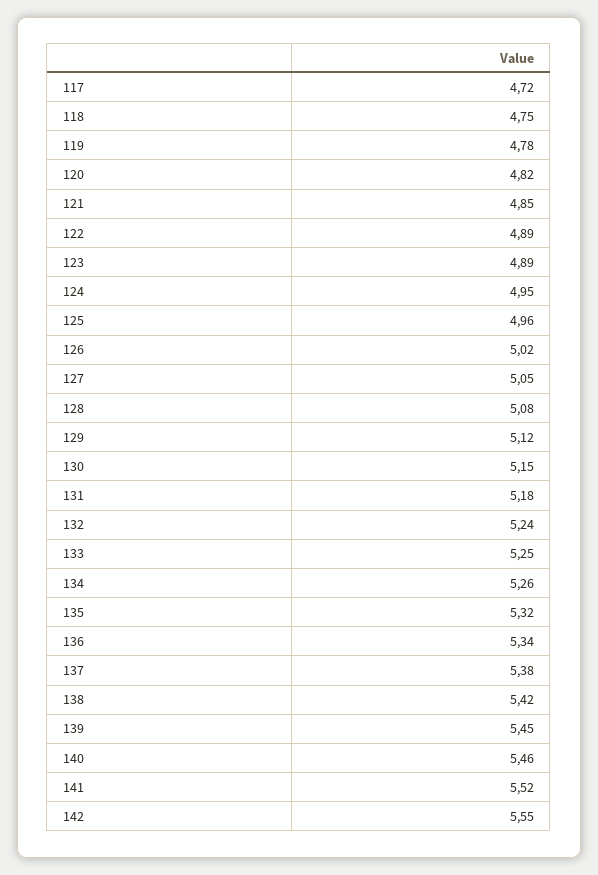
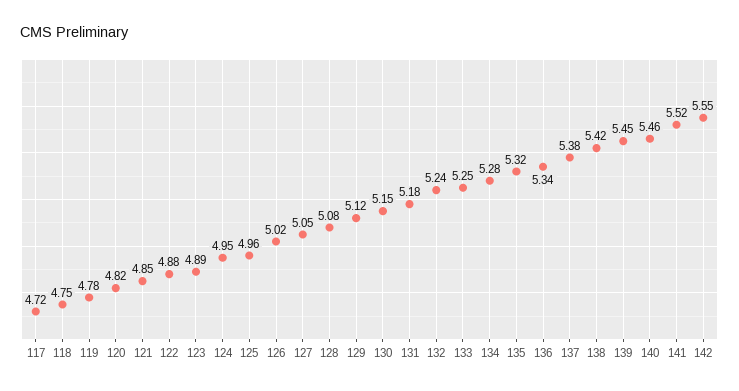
122: 4.89 -> 4.88
134: 5.26 -> 5.28

